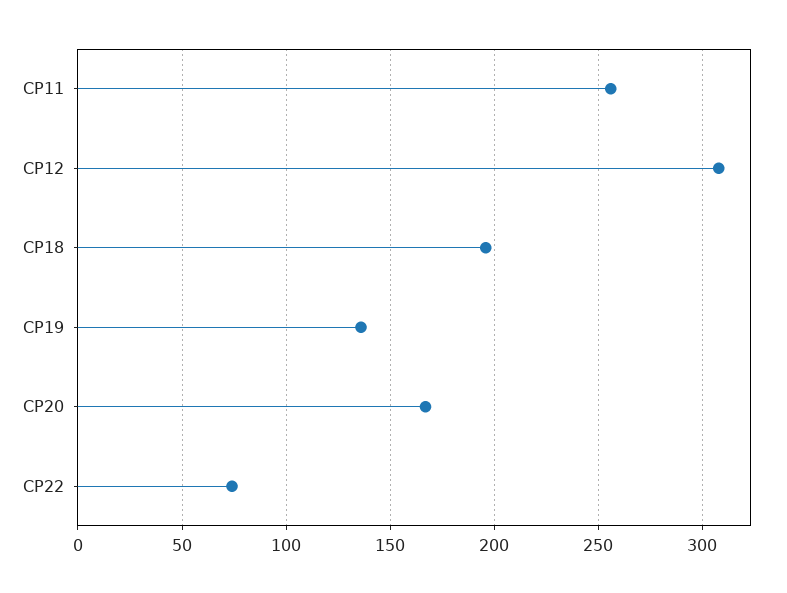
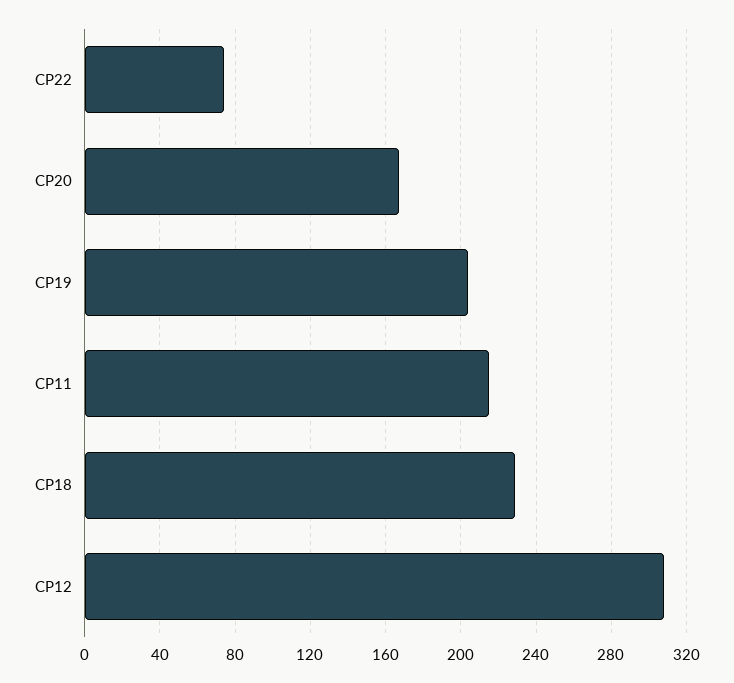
CP11: 255 -> 215
CP18: 195 -> 230
CP19: 135 -> 205

